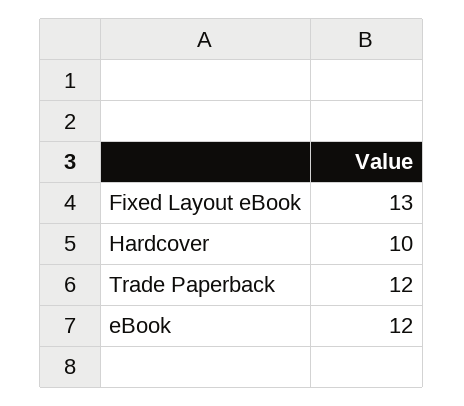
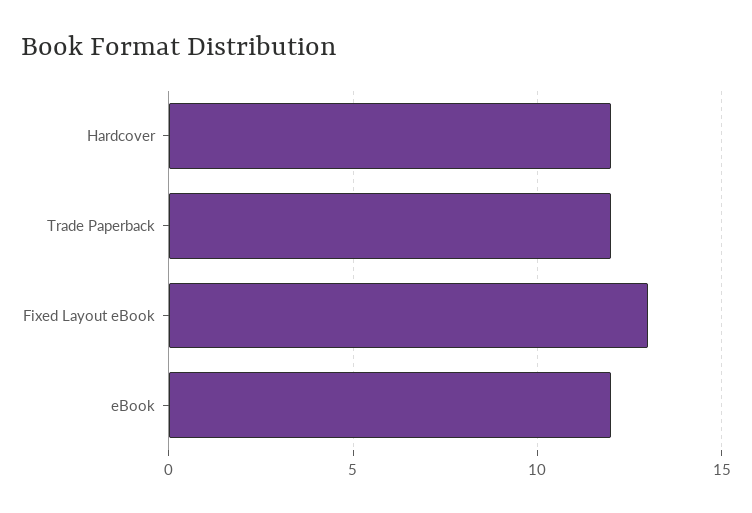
Hardcover: 10 -> 12

